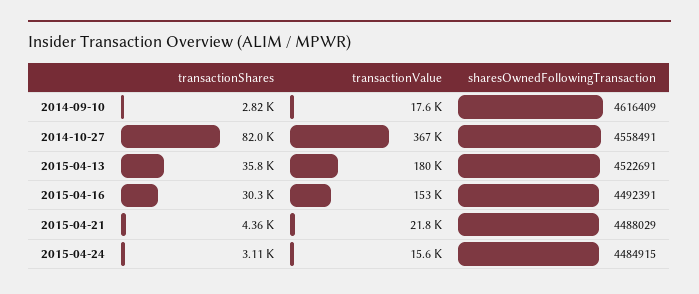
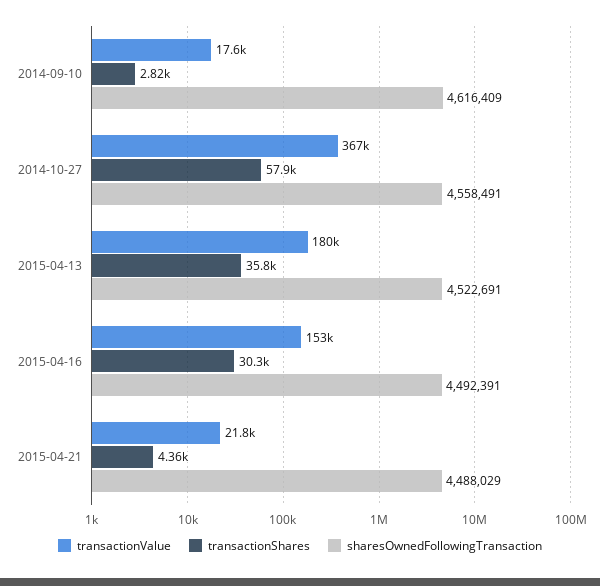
transactionShares, 2014-10-27: 82000 -> 57900
transactionShares, 2015-04-24: 3110 -> none
transactionValue, 2015-04-24: 15600 -> none
sharesOwnedFollowingTransaction, 2015-04-24: 4484915 -> none

